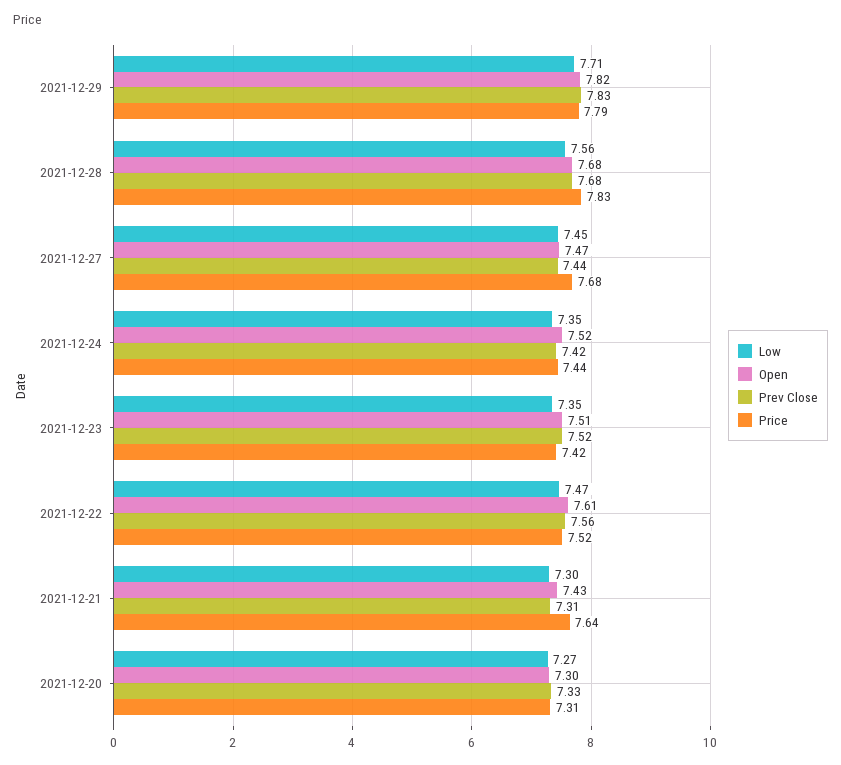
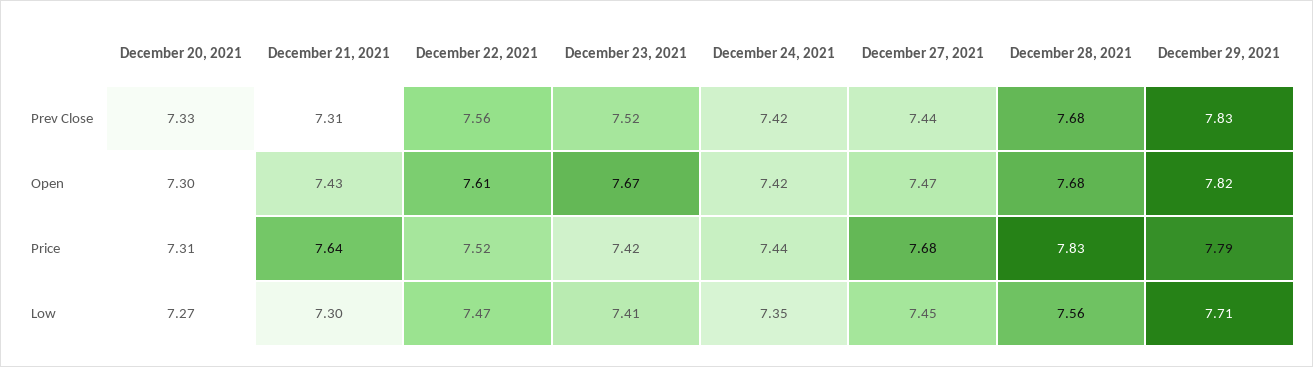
Open, 2021-12-24: 7.52 -> 7.42
Low, 2021-12-23: 7.35 -> 7.41
Open, 2021-12-23: 7.51 -> 7.67

